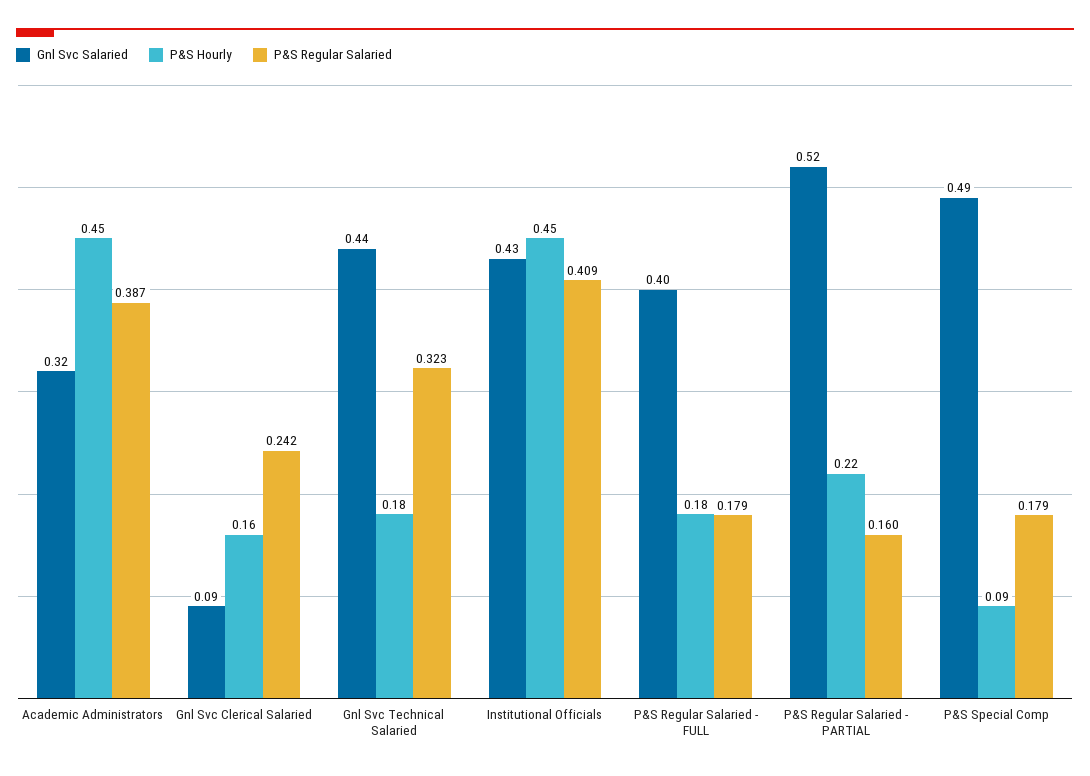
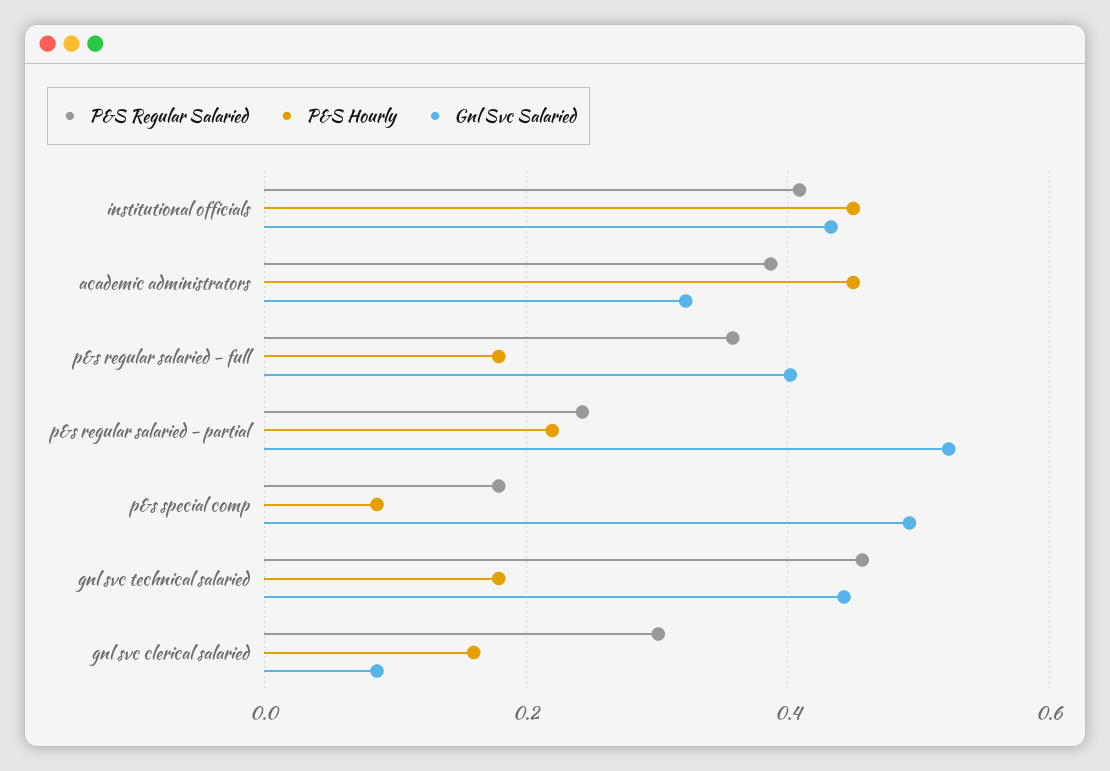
P&S Regular Salaried, Gnl Svc Clerical Salaried: 0.242 -> 0.3
P&S Regular Salaried, Gnl Svc Technical Salaried: 0.323 -> 0.46
P&S Regular Salaried, P&S Regular Salaried - FULL: 0.179 -> 0.36
P&S Regular Salaried, P&S Regular Salaried - PARTIAL: 0.16 -> 0.24

